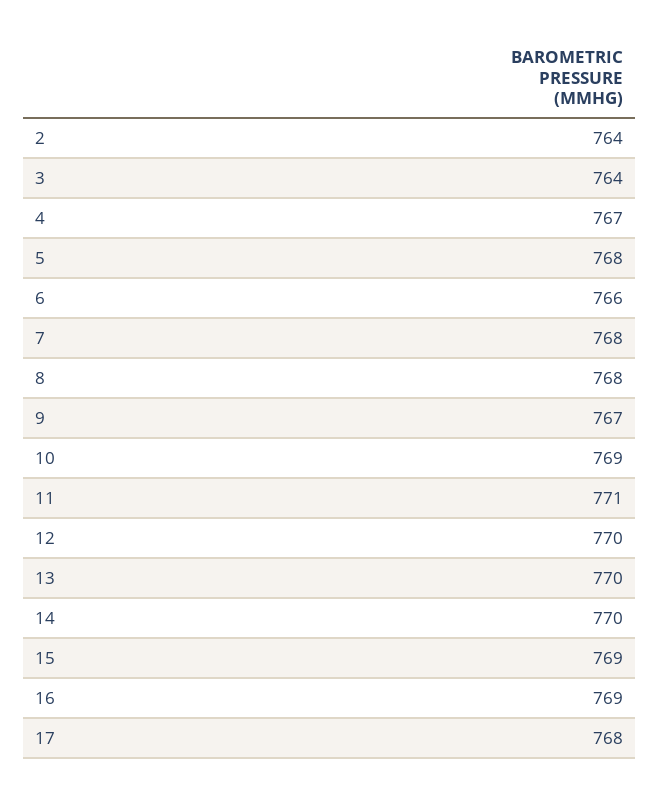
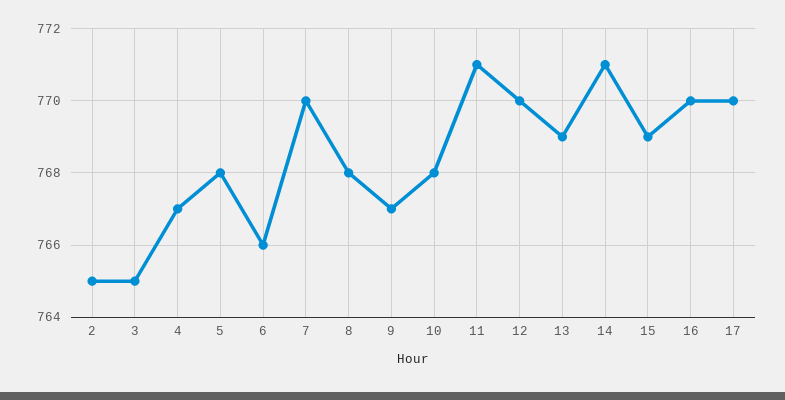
2: 764 -> 765
3: 764 -> 765
7: 768 -> 770
10: 769 -> 768
13: 770 -> 769
14: 770 -> 771
16: 769 -> 770
17: 768 -> 770

